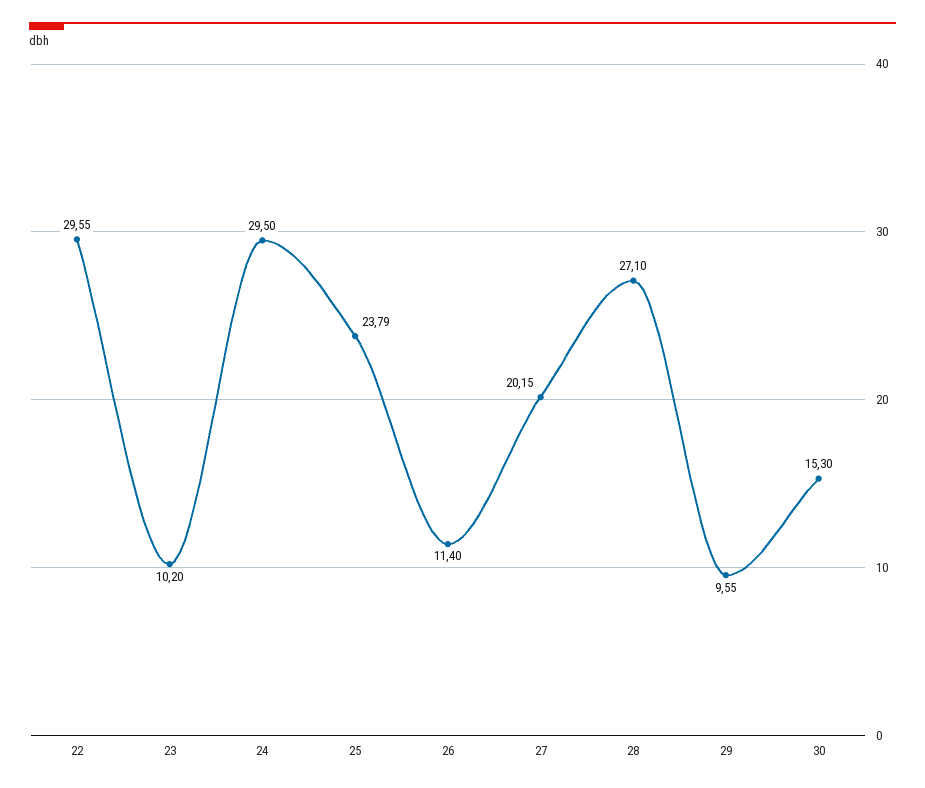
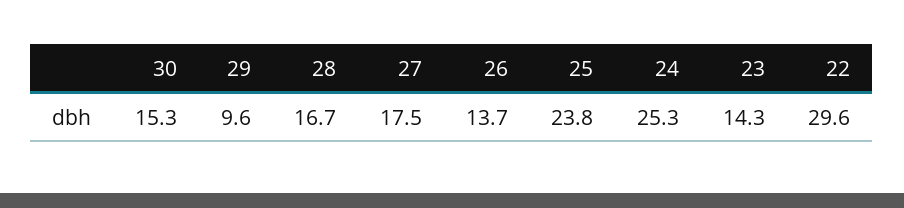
23: 10.2 -> 14.3
24: 29.5 -> 25.3
26: 11.4 -> 13.7
27: 20.15 -> 17.5
28: 27.1 -> 16.7

